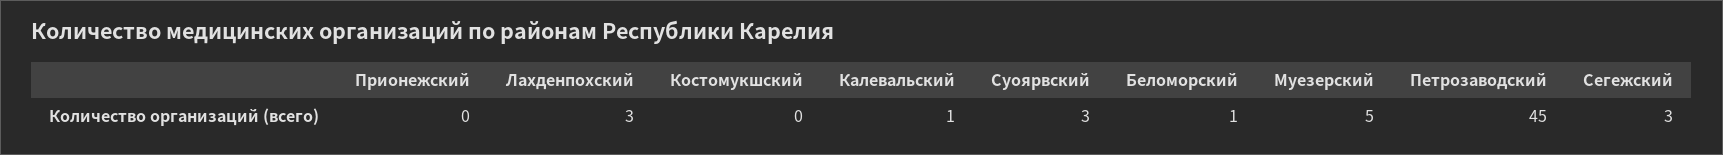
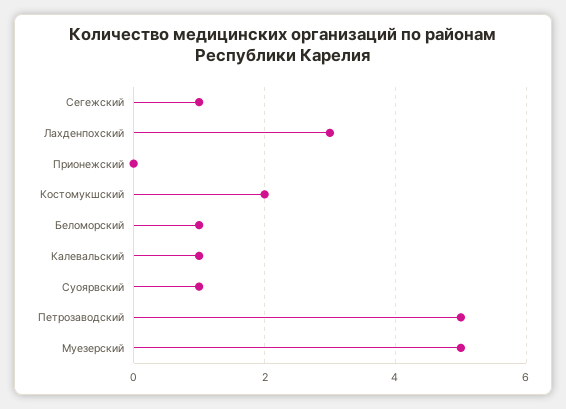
Костомукшский: 0 -> 2
Суоярвский: 3 -> 1
Петрозаводский: 45 -> 5
Сегежский: 3 -> 1

